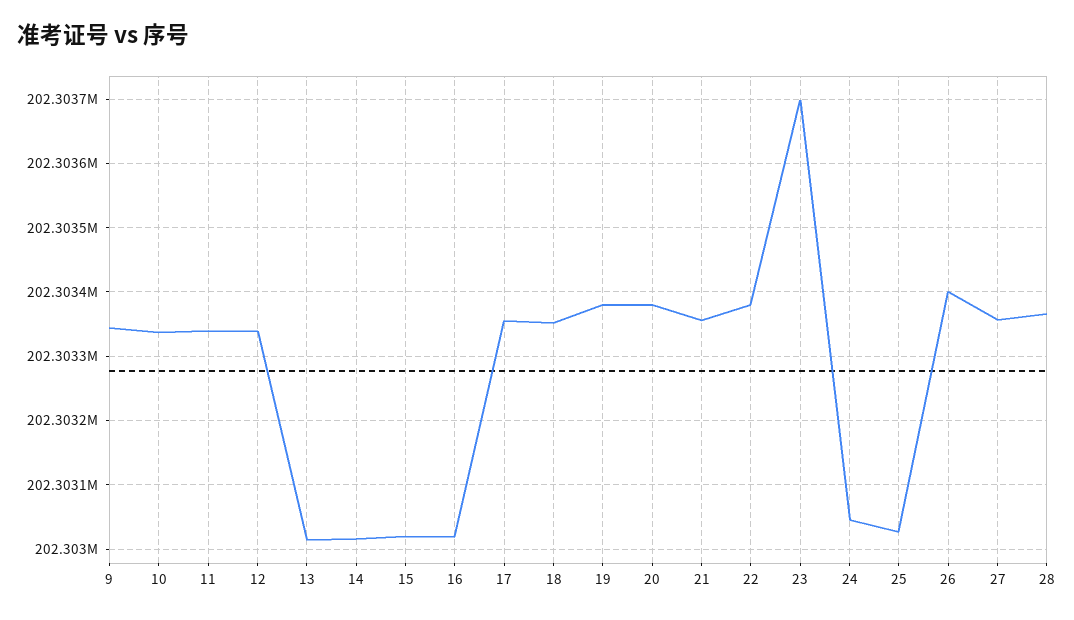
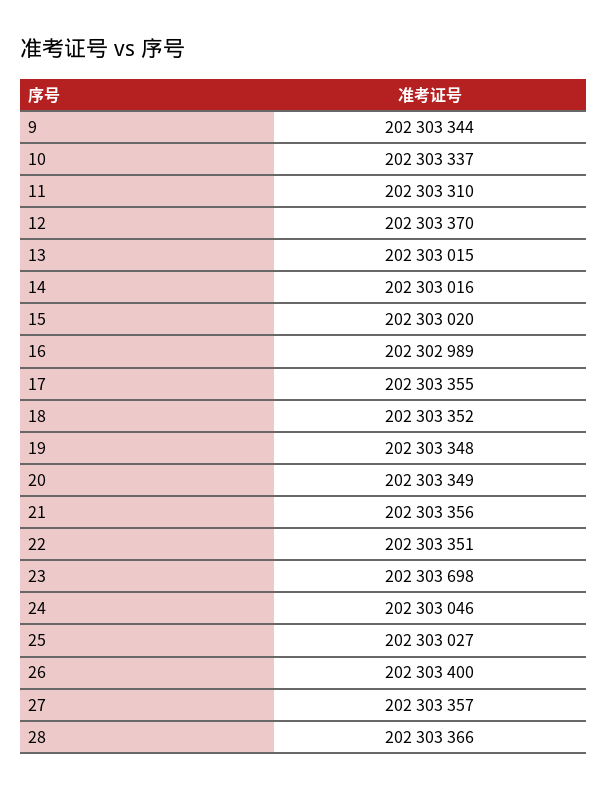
11: 202303340 -> 202303310
12: 202303340 -> 202303370
16: 202303020 -> 202302989
19: 202303380 -> 202303348
20: 202303380 -> 202303349
22: 202303380 -> 202303351

